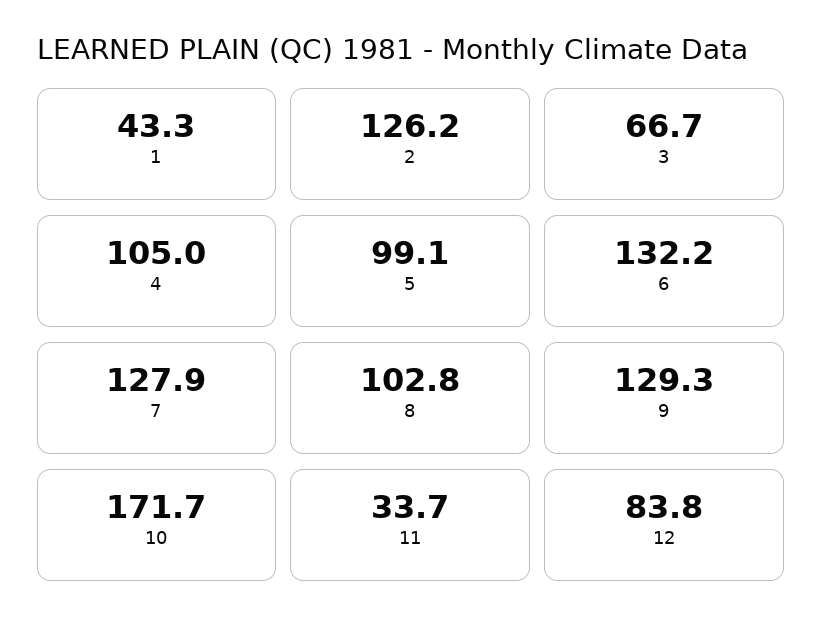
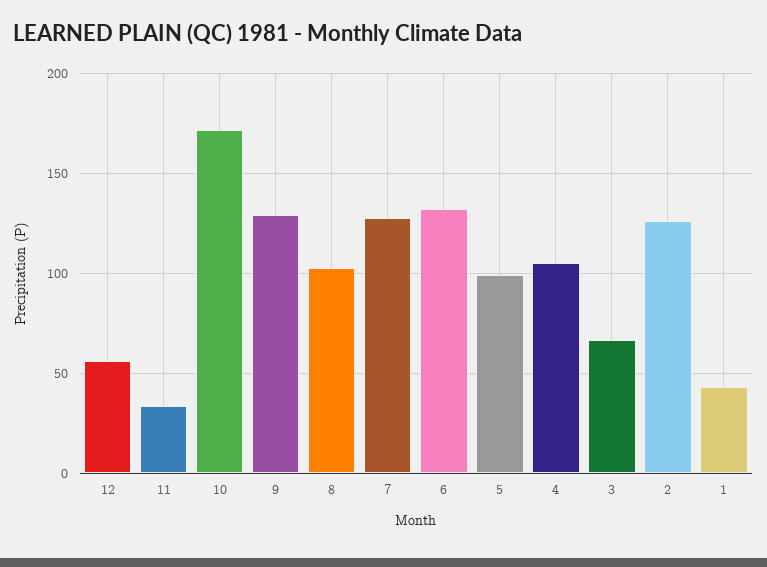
12: 83.8 -> 55

